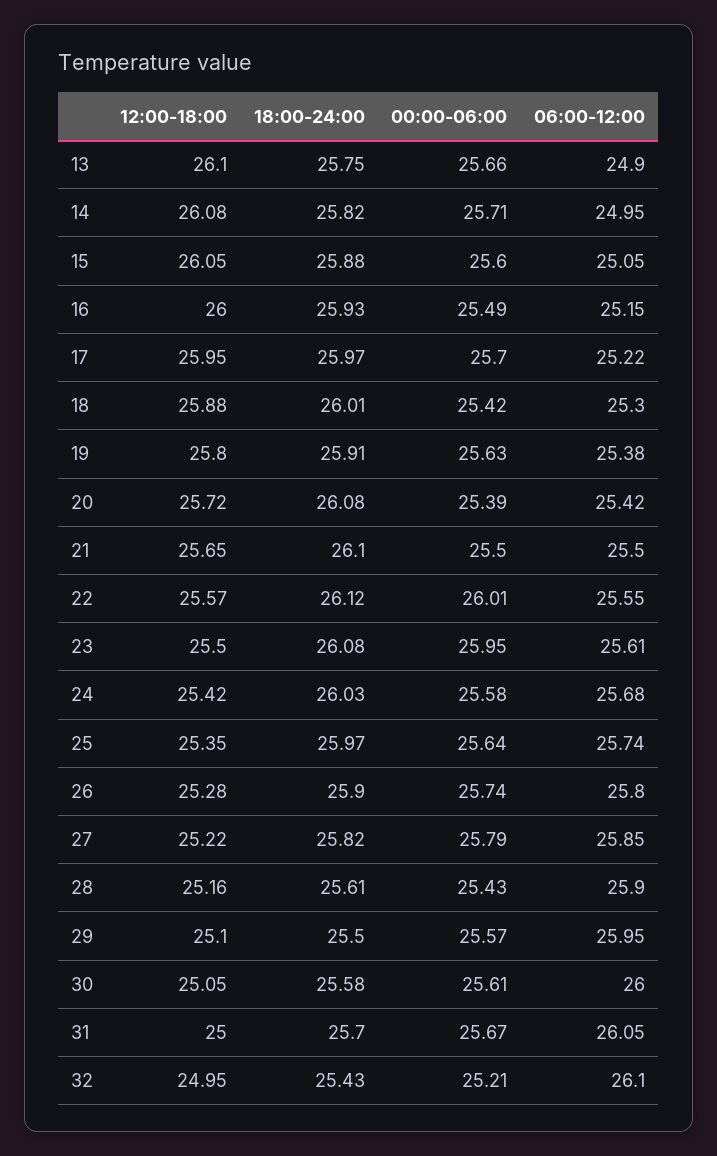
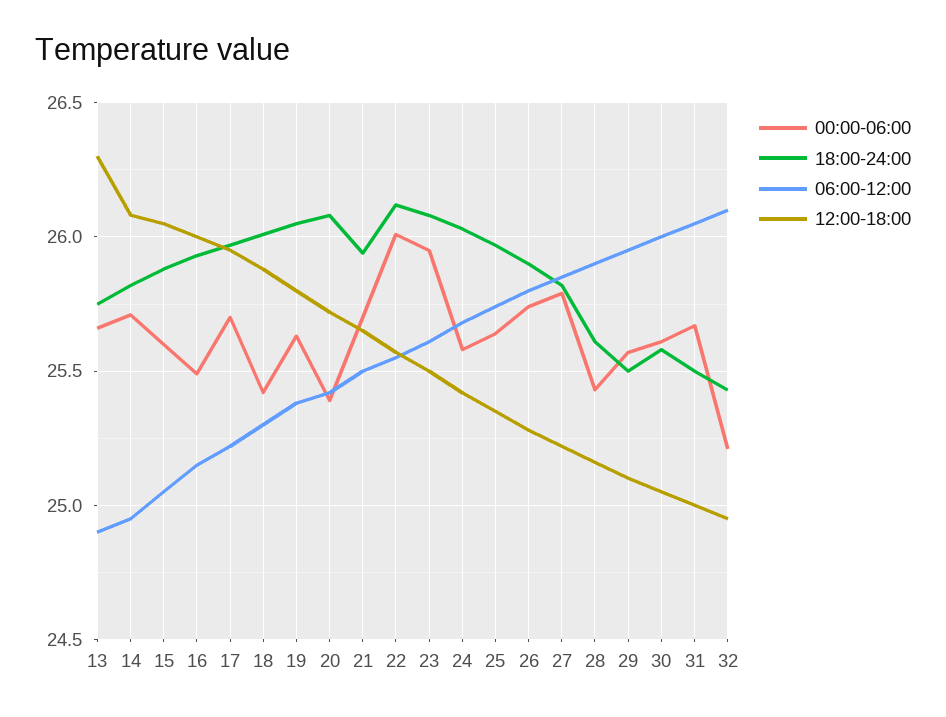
12:00-18:00, 13: 26.1 -> 26.3
18:00-24:00, 19: 25.91 -> 26.05
18:00-24:00, 21: 26.1 -> 25.95
00:00-06:00, 21: 25.5 -> 25.7
18:00-24:00, 31: 25.7 -> 25.5

